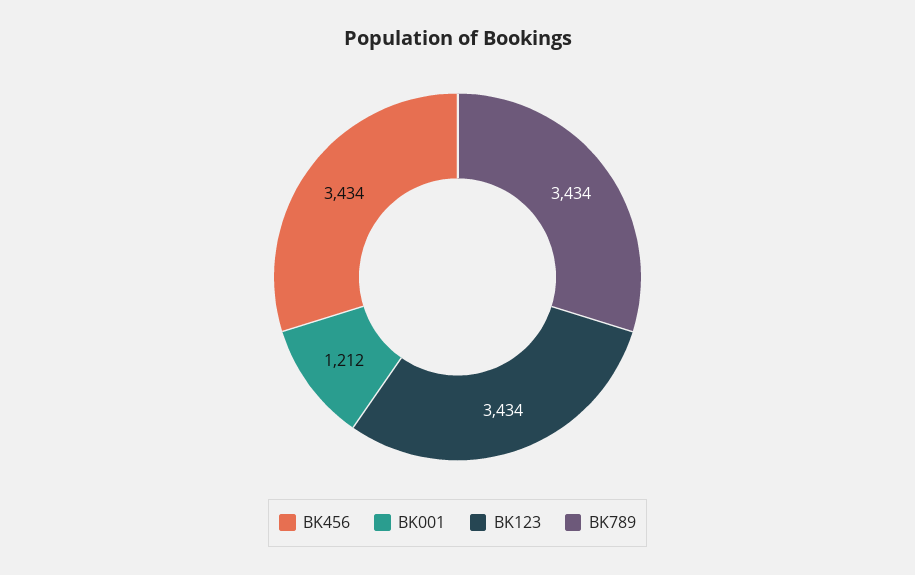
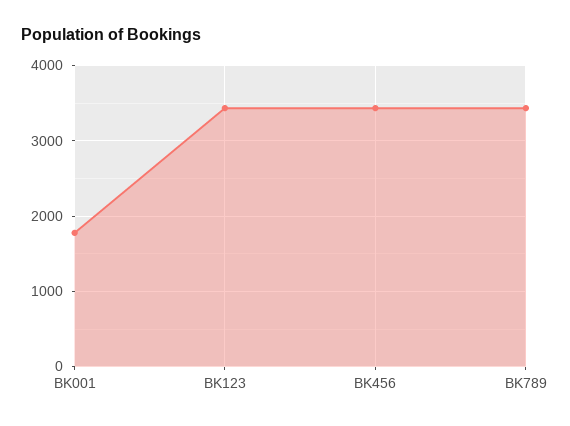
BK001: 1212 -> 1800

